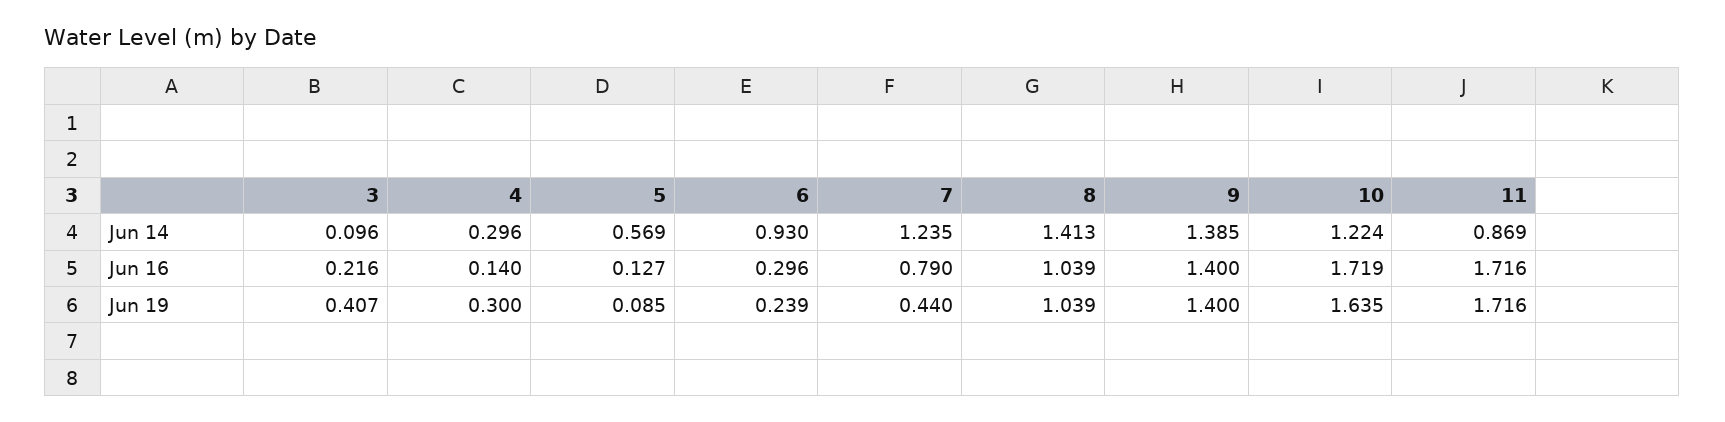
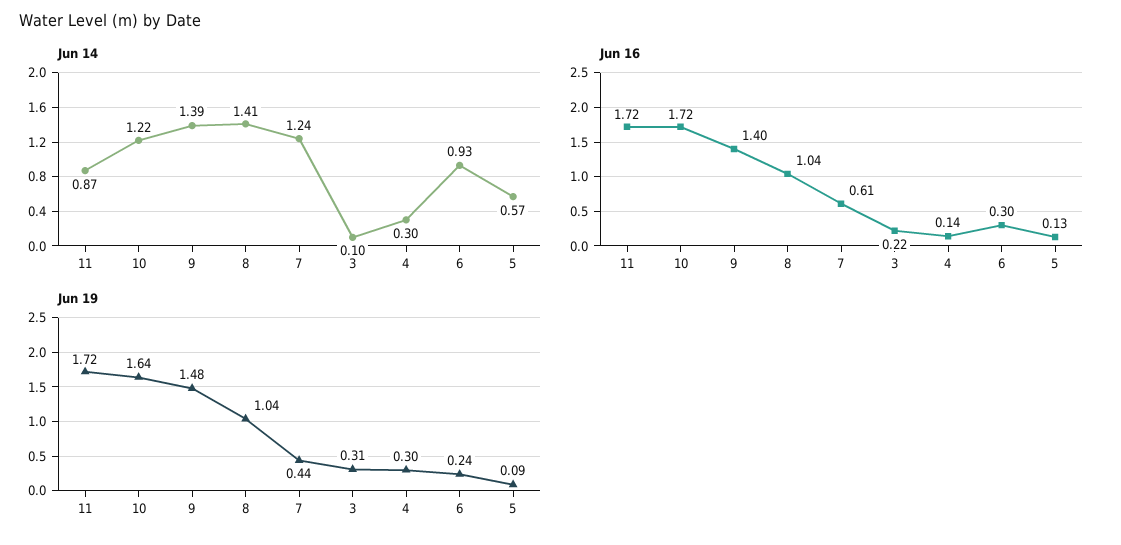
Jun 16, 7: 0.79 -> 0.61
Jun 19, 3: 0.407 -> 0.31
Jun 19, 9: 1.4 -> 1.48

